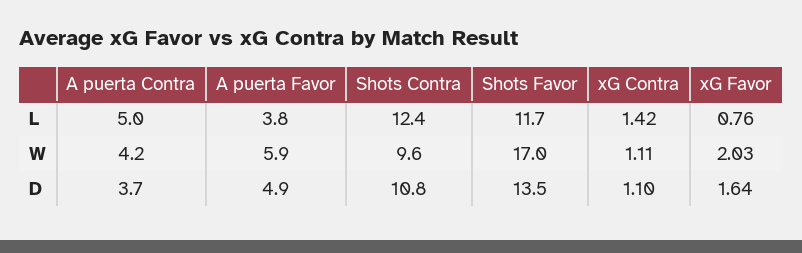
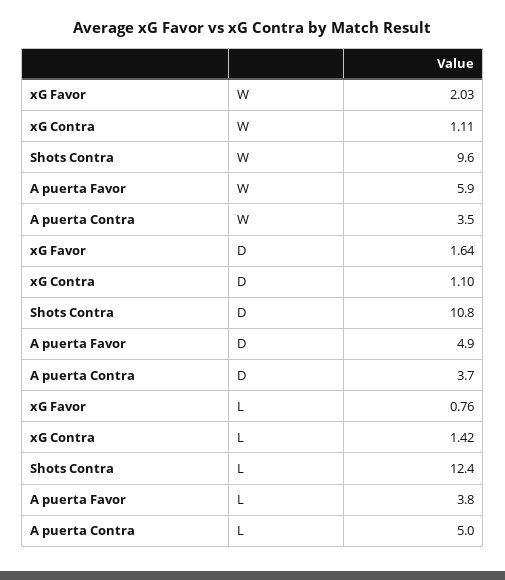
Shots Favor, L: 11.7 -> none
A puerta Contra, W: 4.2 -> 3.5
Shots Favor, W: 17 -> none
Shots Favor, D: 13.5 -> none

